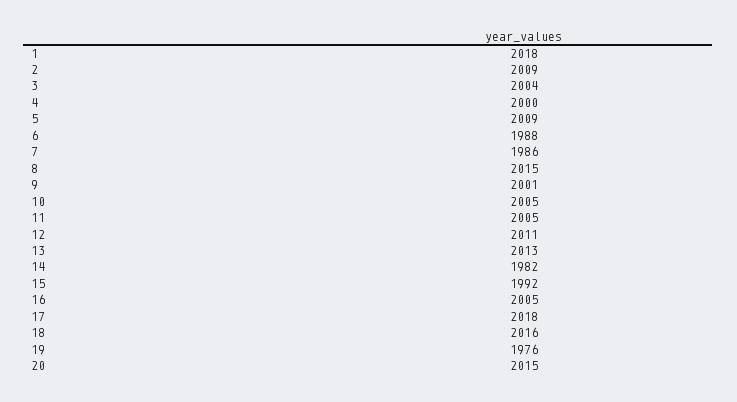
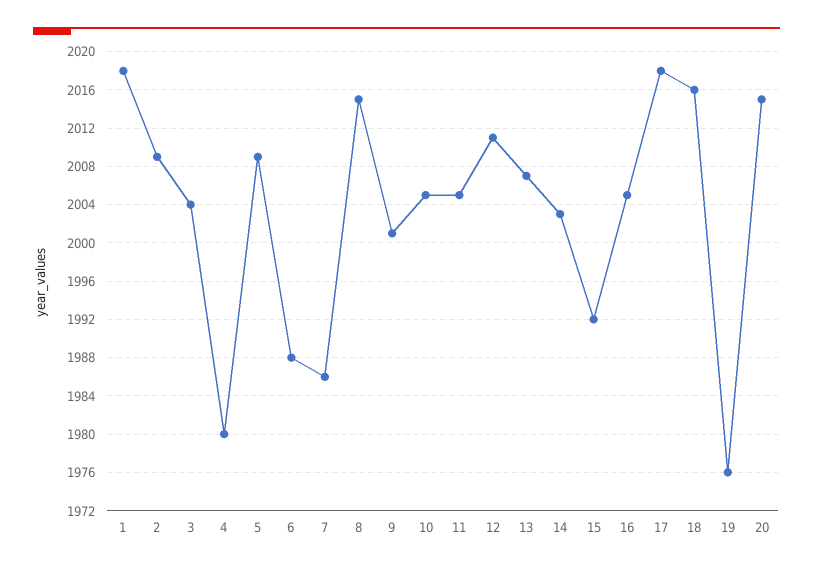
4: 2000 -> 1980
13: 2013 -> 2007
14: 1982 -> 2003

